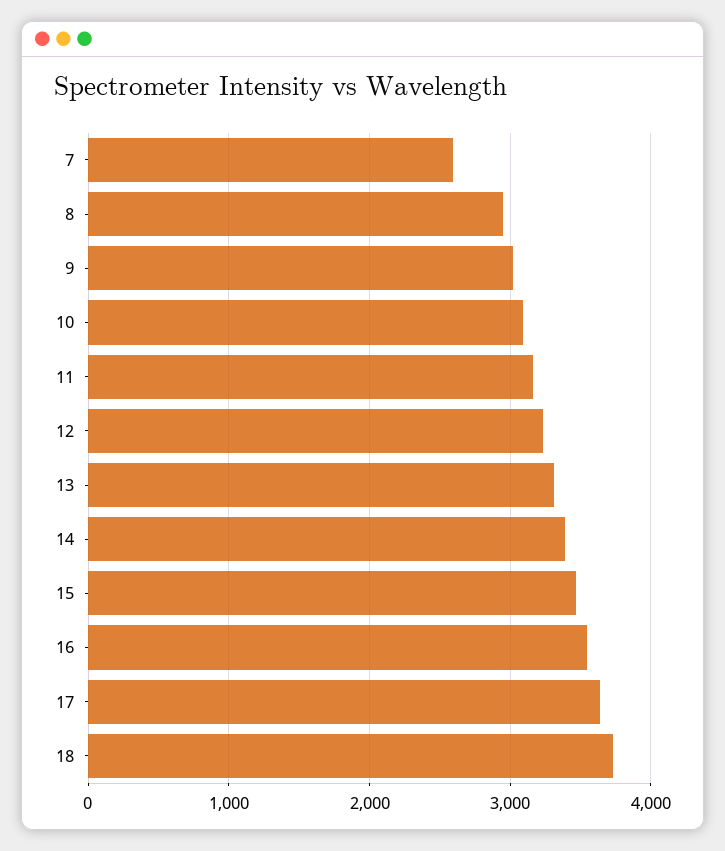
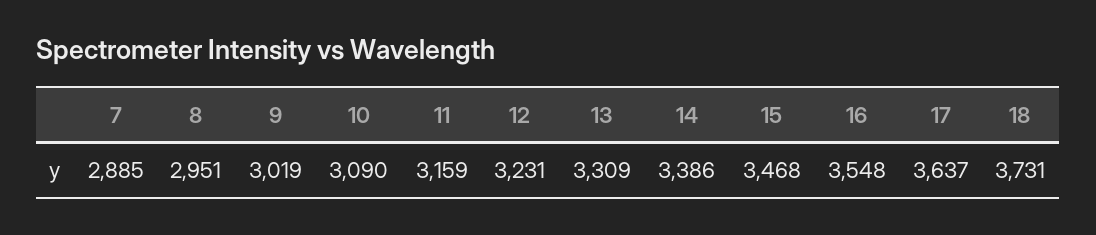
7: 2600 -> 2885

